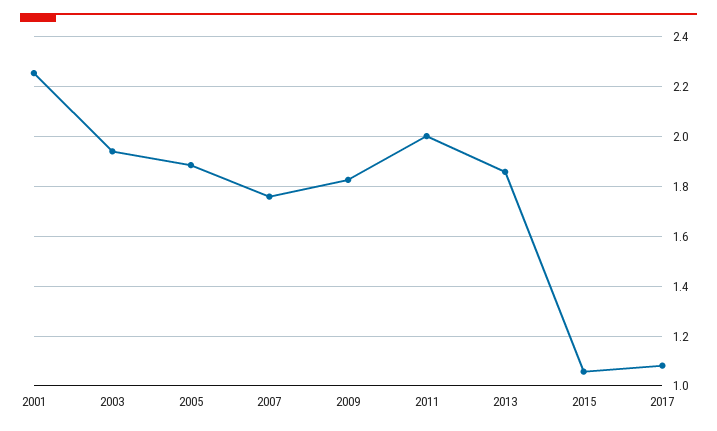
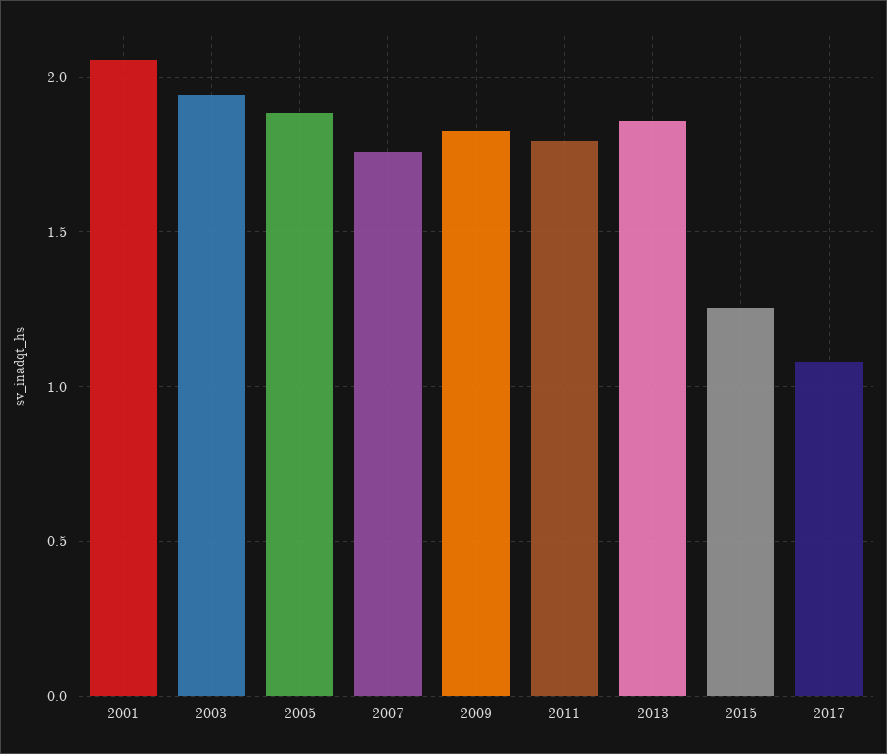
2001: 2.25 -> 2.05
2011: 2 -> 1.8
2015: 1.05 -> 1.25

